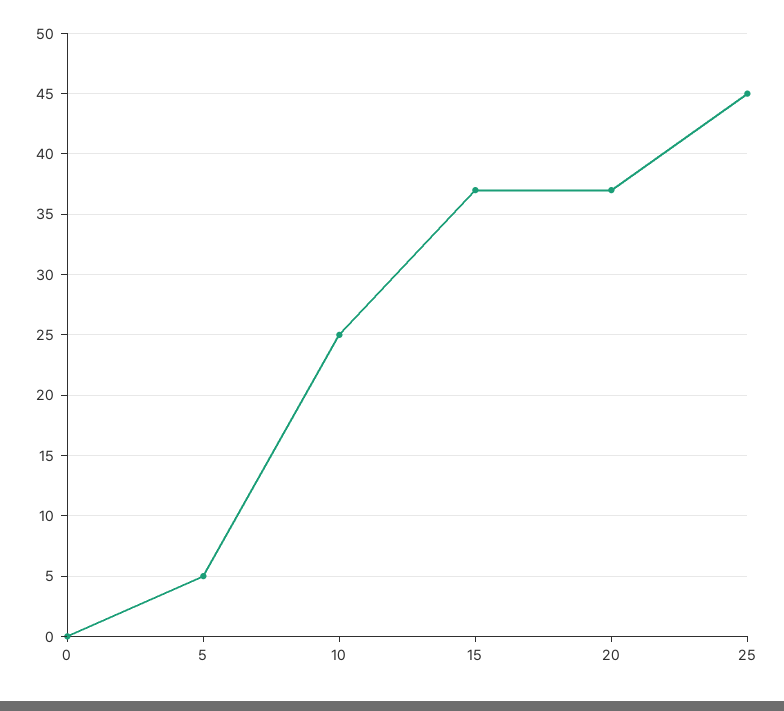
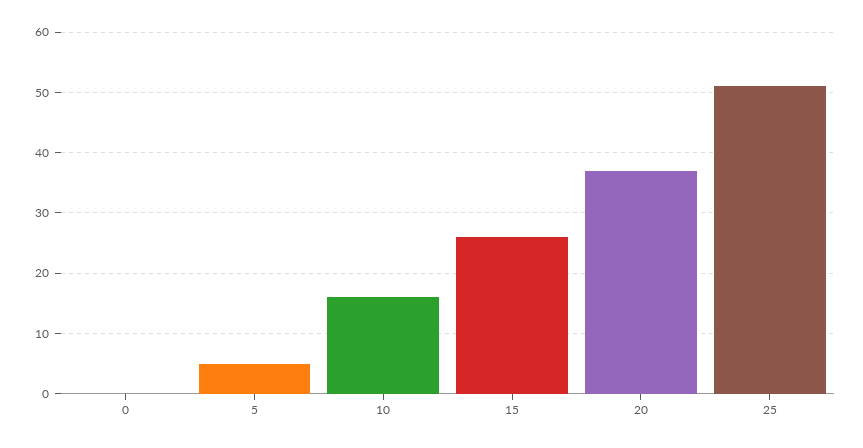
10: 25 -> 16
15: 37 -> 26
25: 45 -> 51

